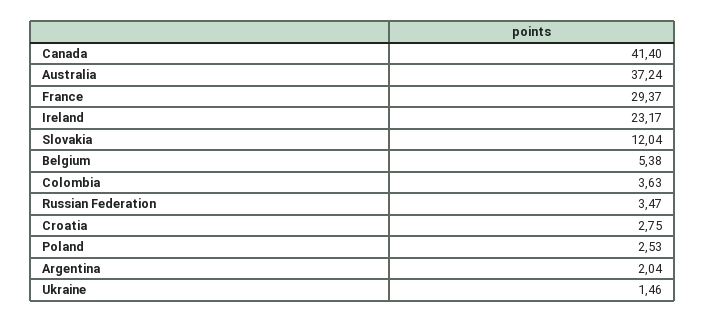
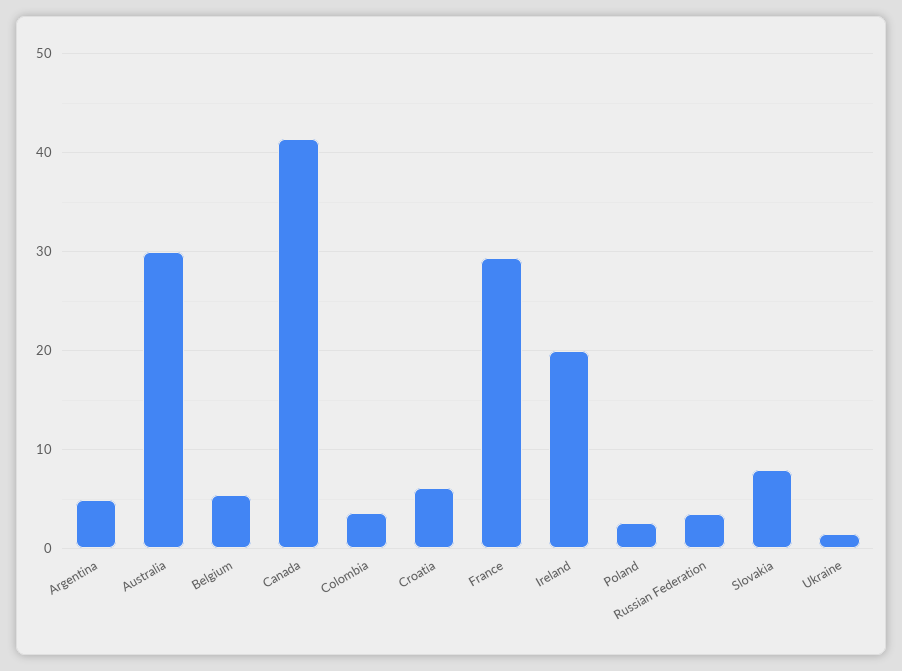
Australia: 37.24 -> 30
Ireland: 23.17 -> 20
Slovakia: 12.04 -> 8
Croatia: 2.75 -> 6
Argentina: 2.04 -> 5

